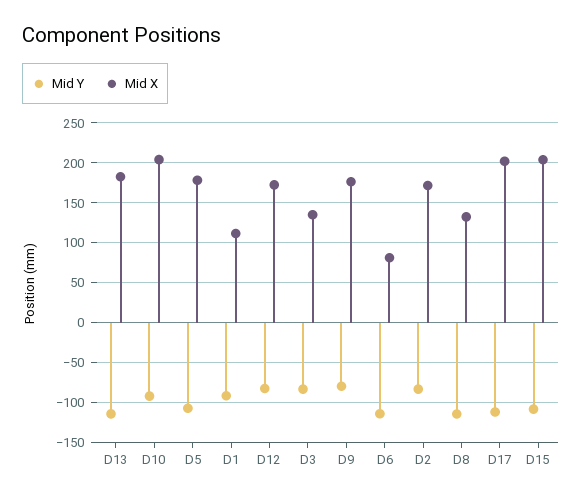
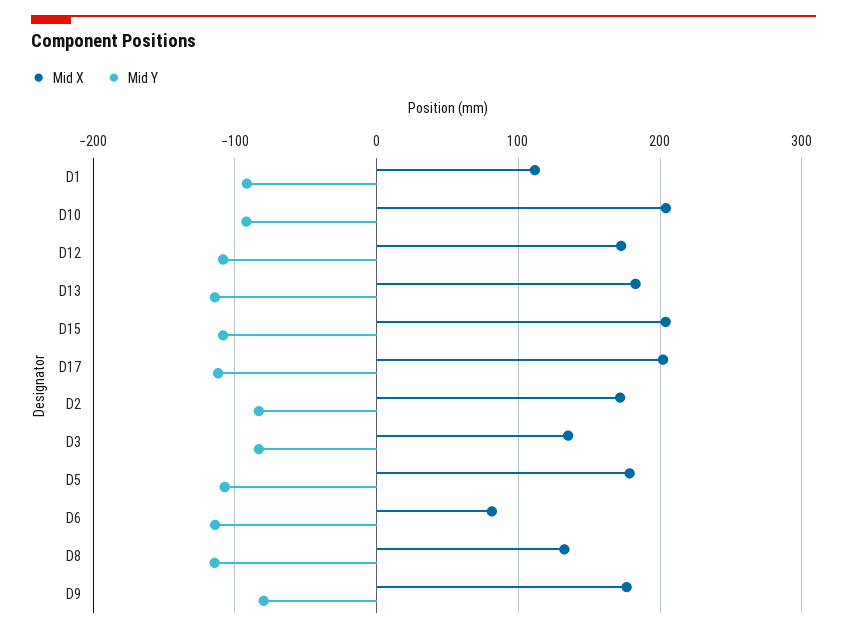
Mid Y, D12: -80 -> -110

